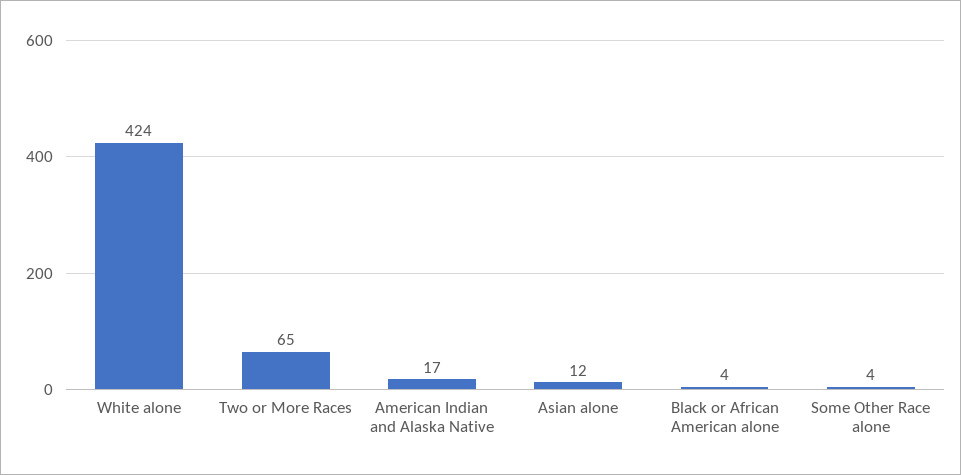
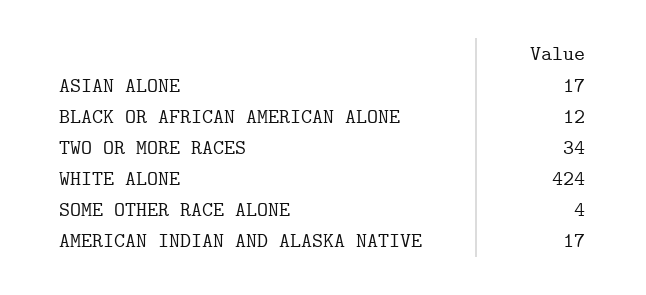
Two or More Races: 65 -> 34
Asian alone: 12 -> 17
Black or African American alone: 4 -> 12

